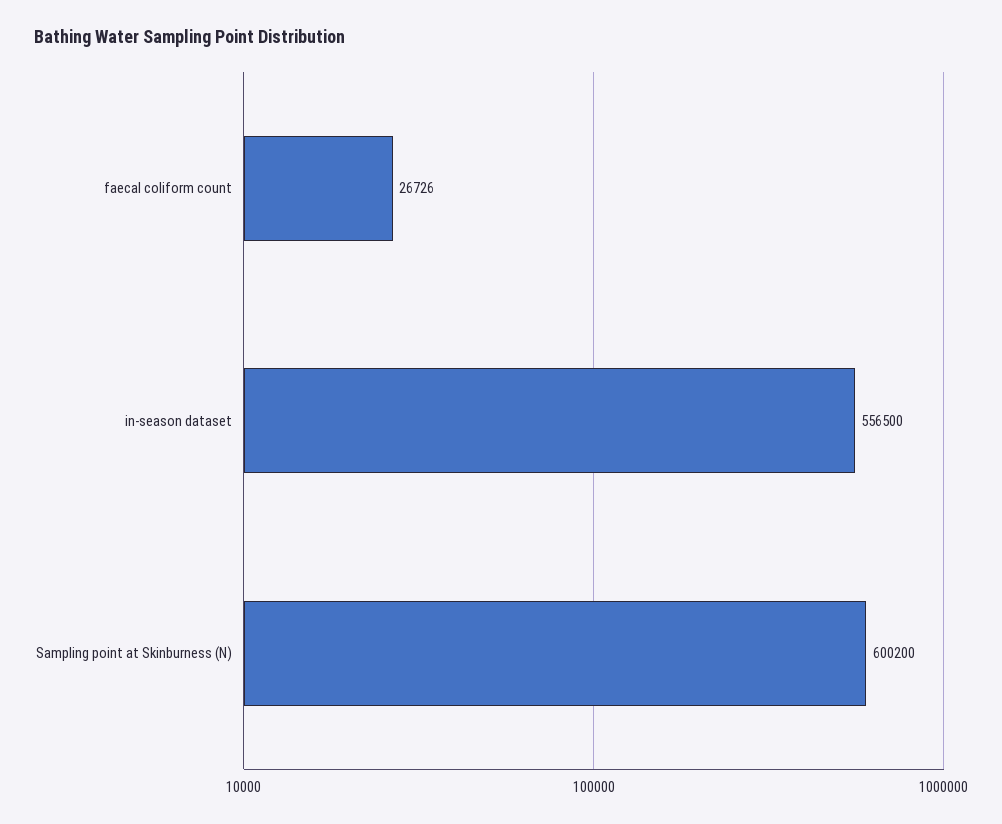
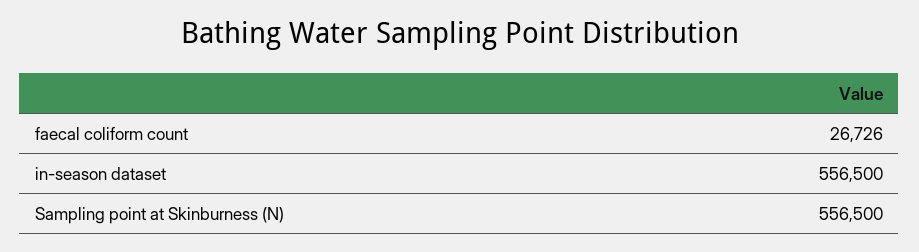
Sampling point at Skinburness (N): 600200 -> 556500

